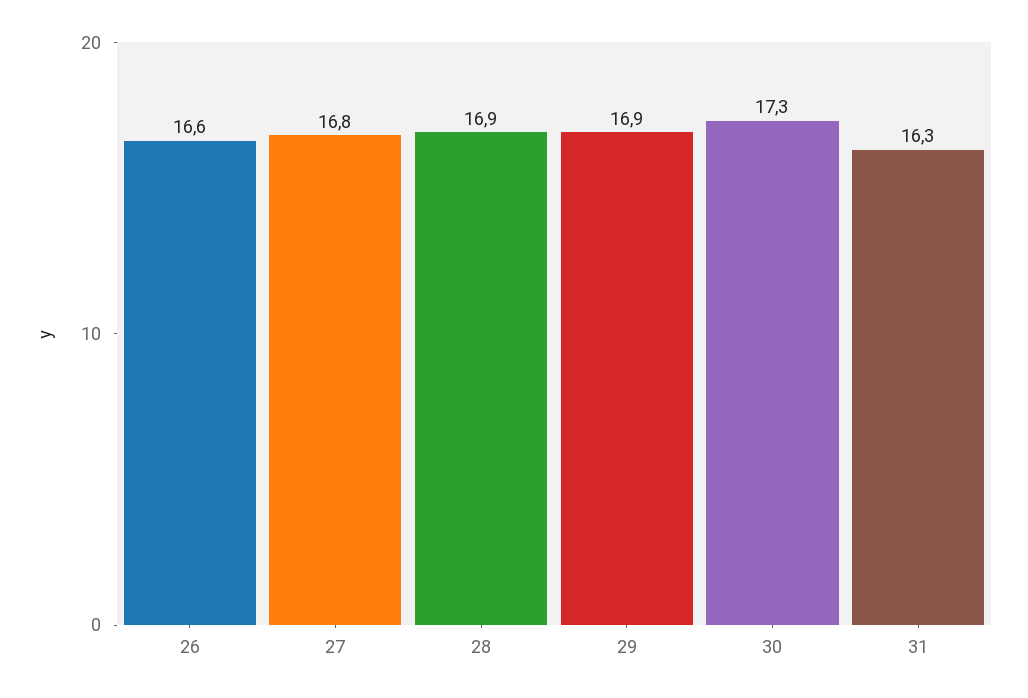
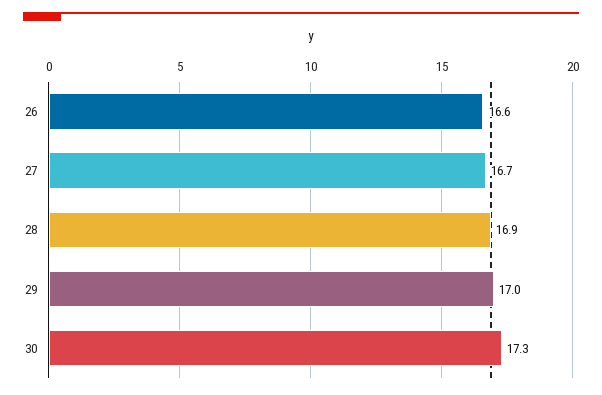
27: 16.8 -> 16.7
29: 16.9 -> 17
31: 16.3 -> none

